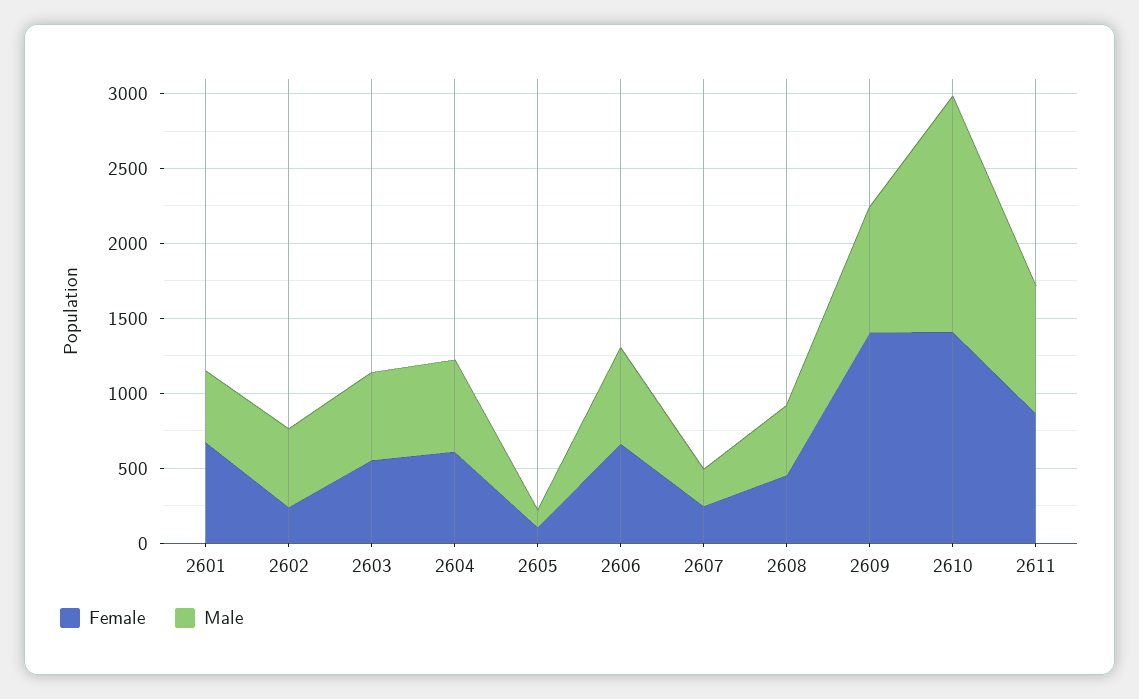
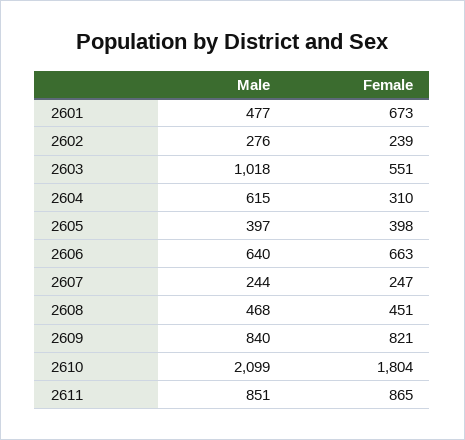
Male, 2602: 500 -> 276
Male, 2603: 600 -> 1018
Female, 2604: 600 -> 310
Female, 2605: 100 -> 398
Male, 2605: 100 -> 397
Female, 2609: 1400 -> 821
Female, 2610: 1400 -> 1804
Male, 2610: 1600 -> 2099

